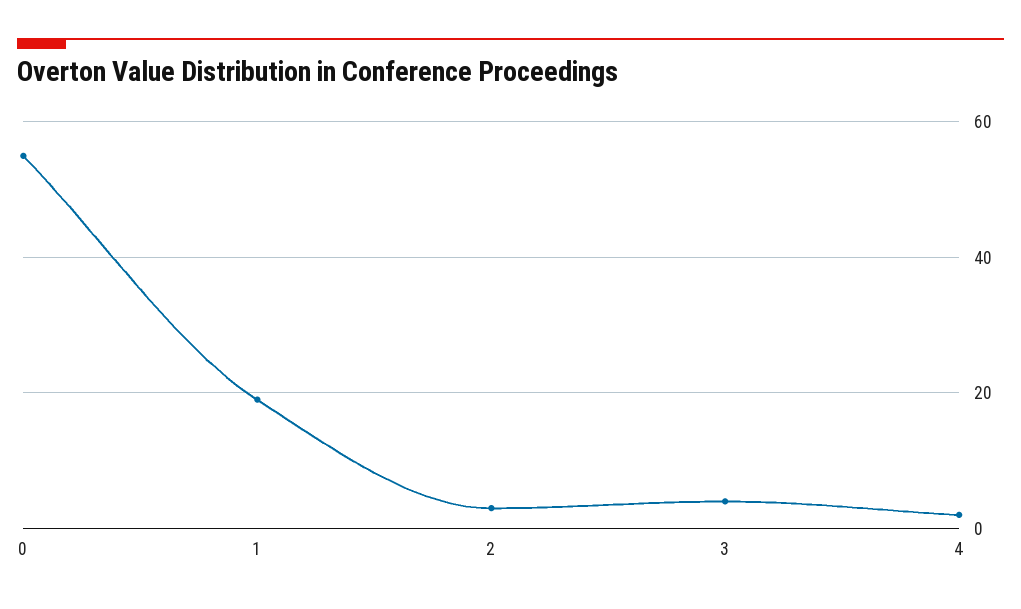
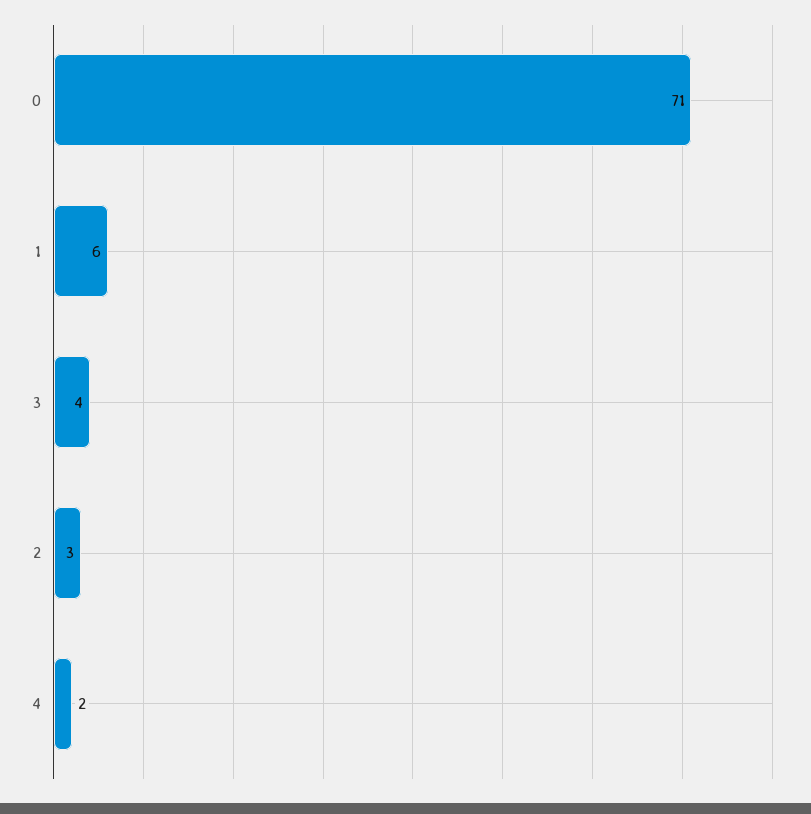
0: 55 -> 71
1: 20 -> 6

